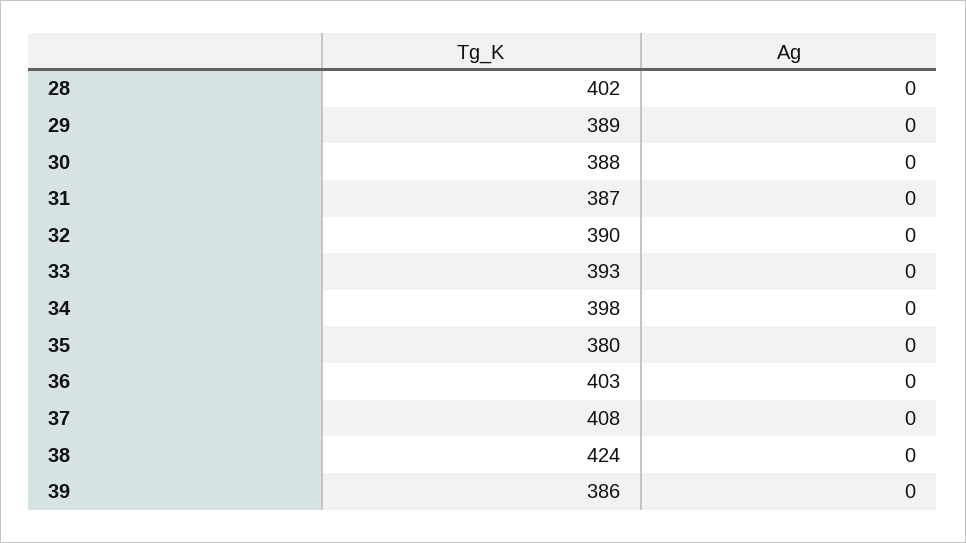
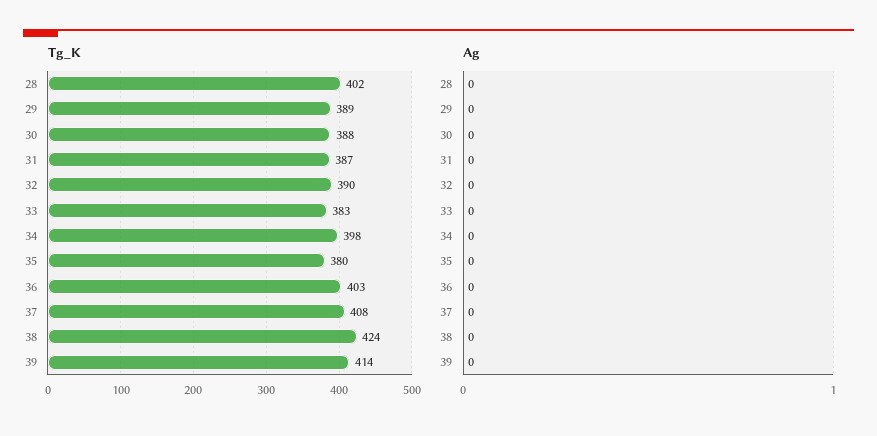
Tg_K, 33: 393 -> 383
Tg_K, 39: 386 -> 414

